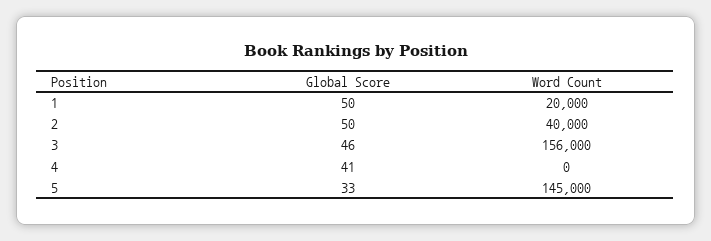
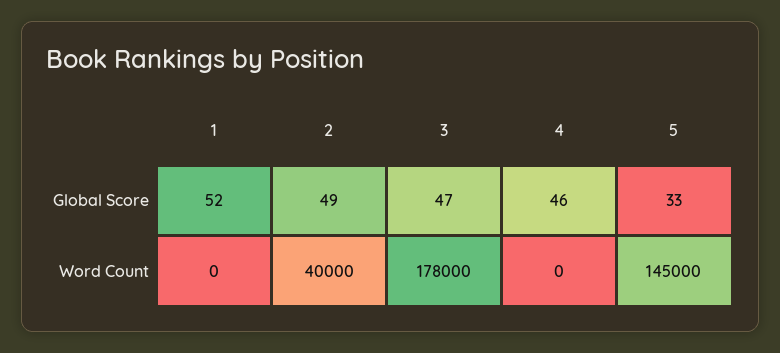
Global Score, 1: 50 -> 52
Word Count, 1: 20000 -> 0
Global Score, 2: 50 -> 49
Global Score, 3: 46 -> 47
Word Count, 3: 156000 -> 178000
Global Score, 4: 41 -> 46

